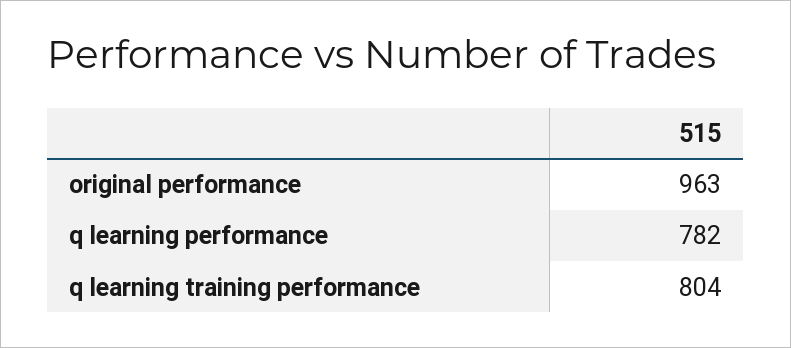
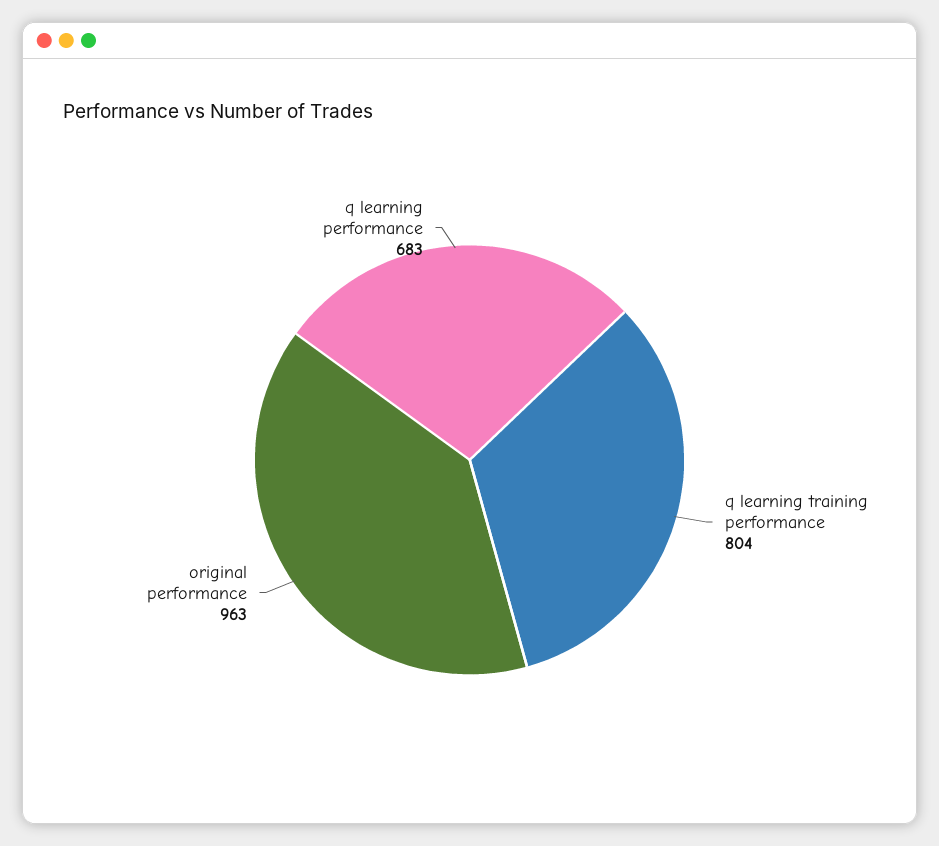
q learning performance: 782 -> 683

